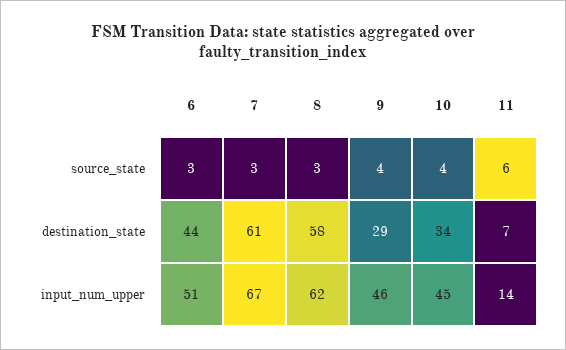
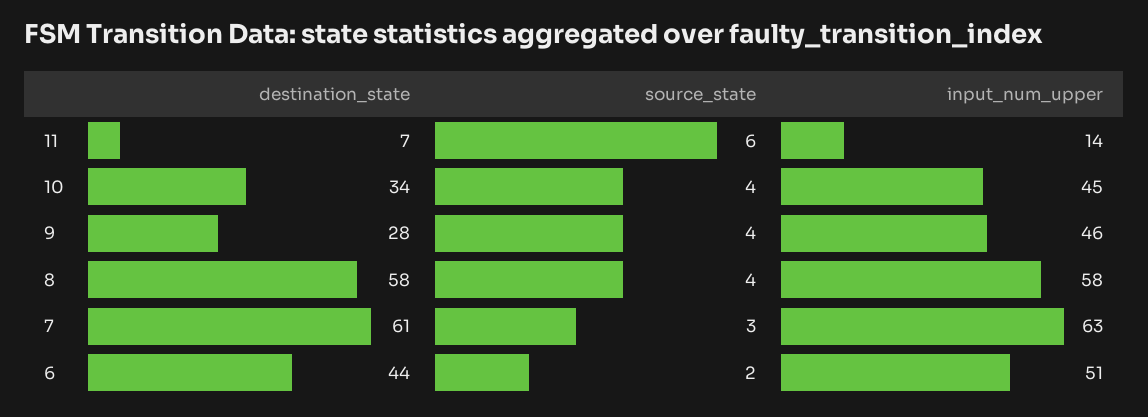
6, source_state: 3 -> 2
8, source_state: 3 -> 4
9, destination_state: 29 -> 28
7, input_num_upper: 67 -> 63
8, input_num_upper: 62 -> 58

